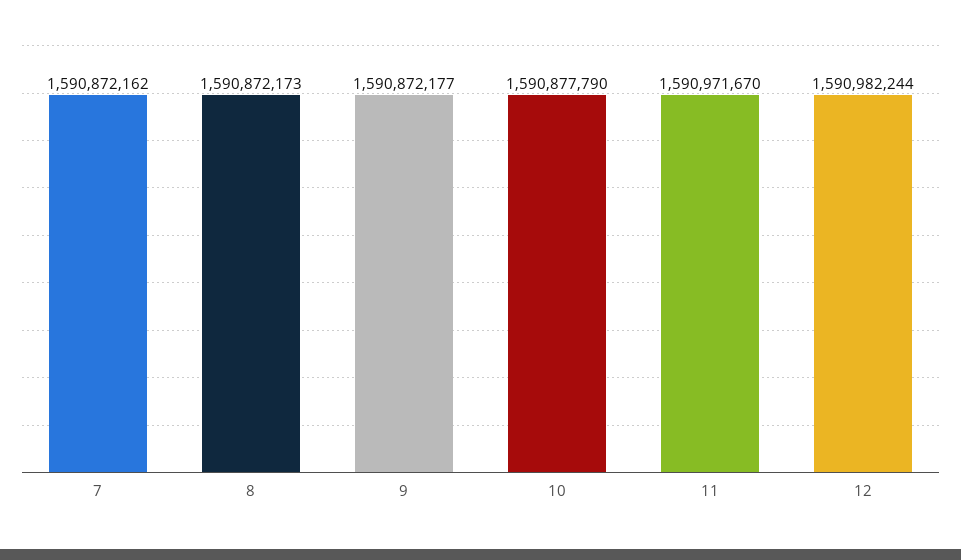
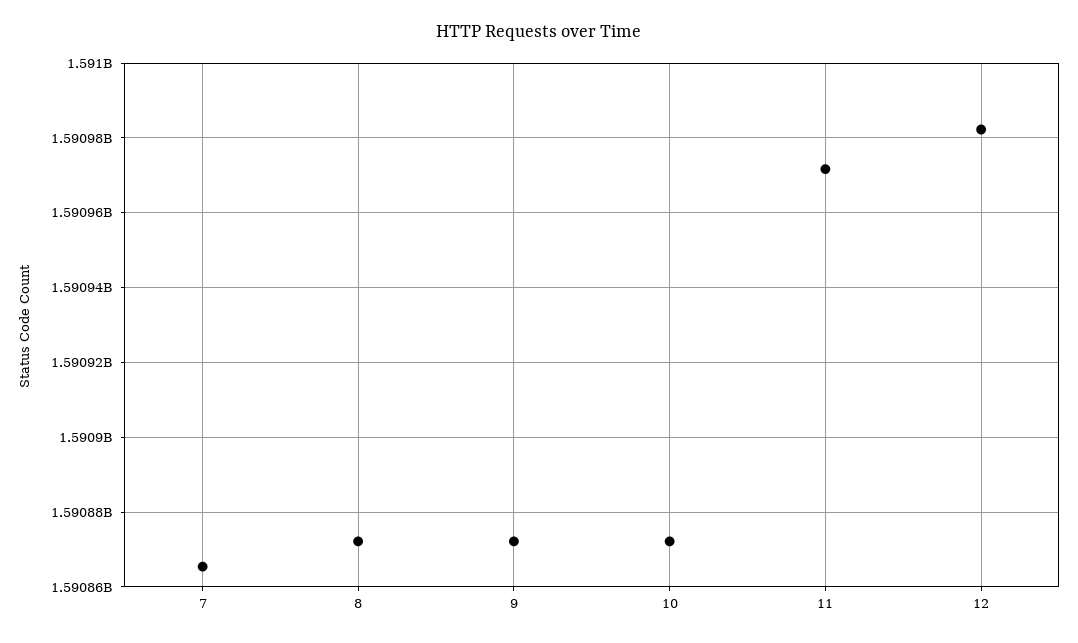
7: 1590872162 -> 1590866000
10: 1590877790 -> 1590872000

